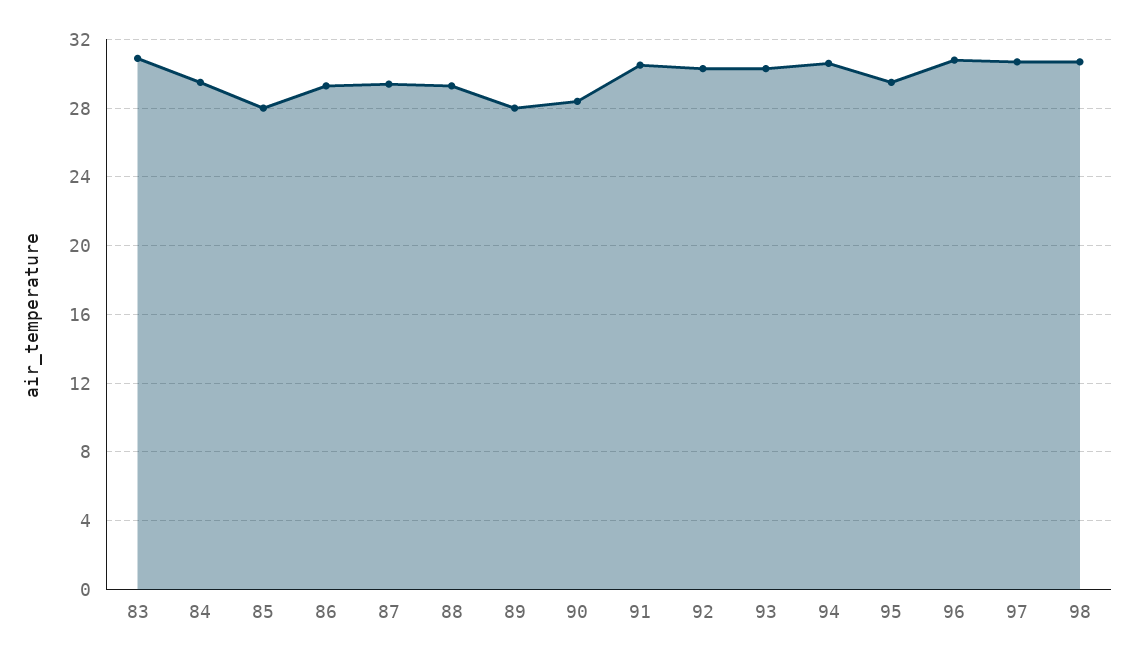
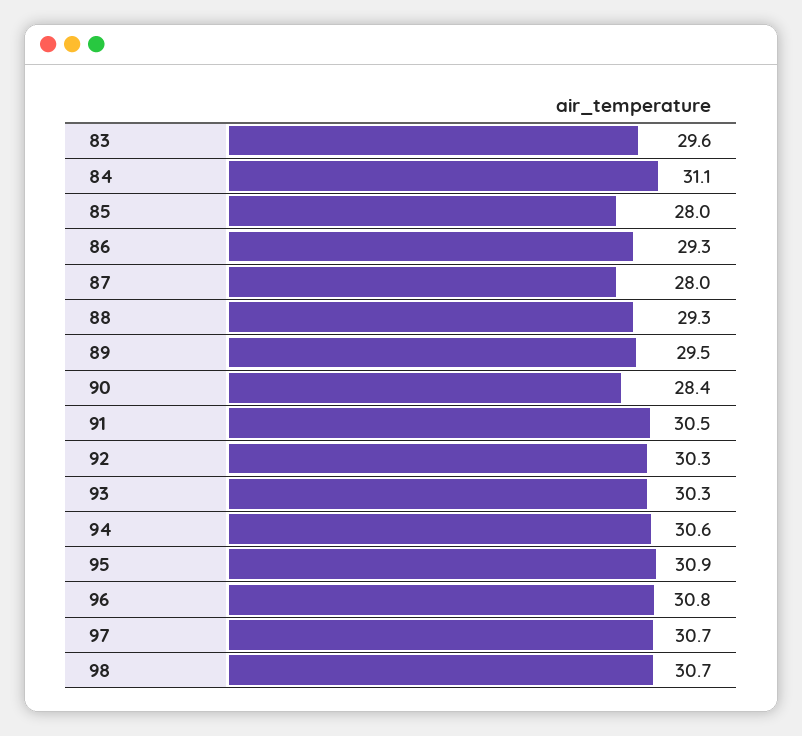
83: 31 -> 29.6
84: 29.5 -> 31.1
87: 29.5 -> 28
89: 28 -> 29.5
95: 29.5 -> 30.9

